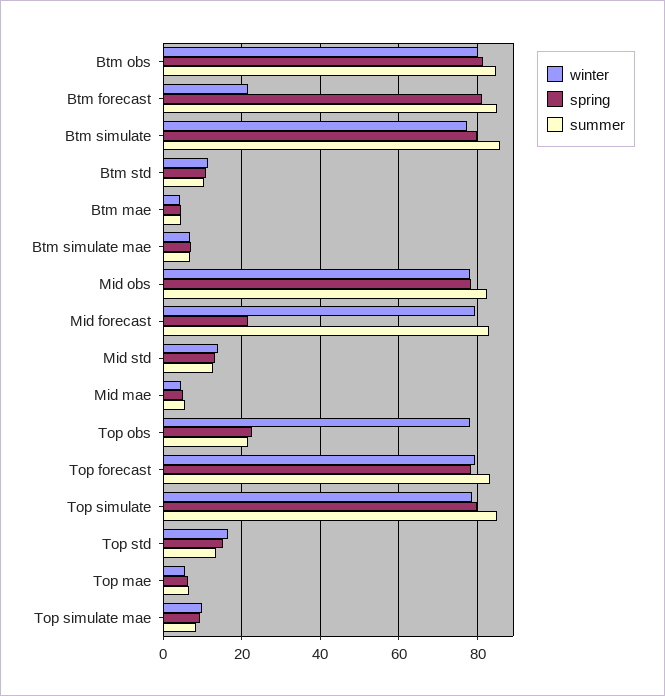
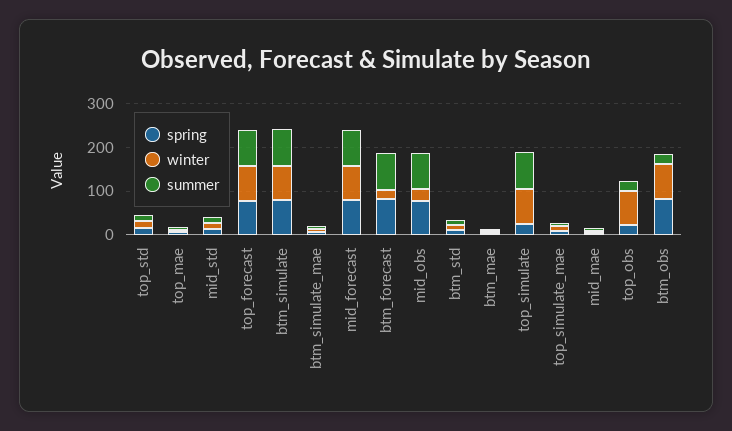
summer, Btm obs: 84 -> 20
winter, Mid obs: 78 -> 20
spring, Mid forecast: 22 -> 80
spring, Top simulate: 80 -> 20

